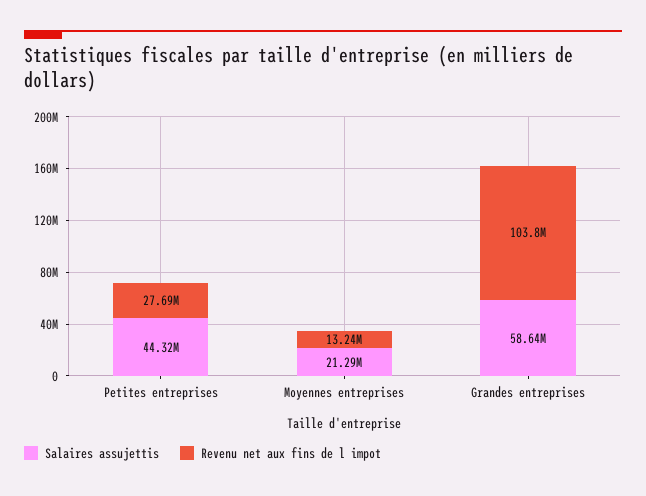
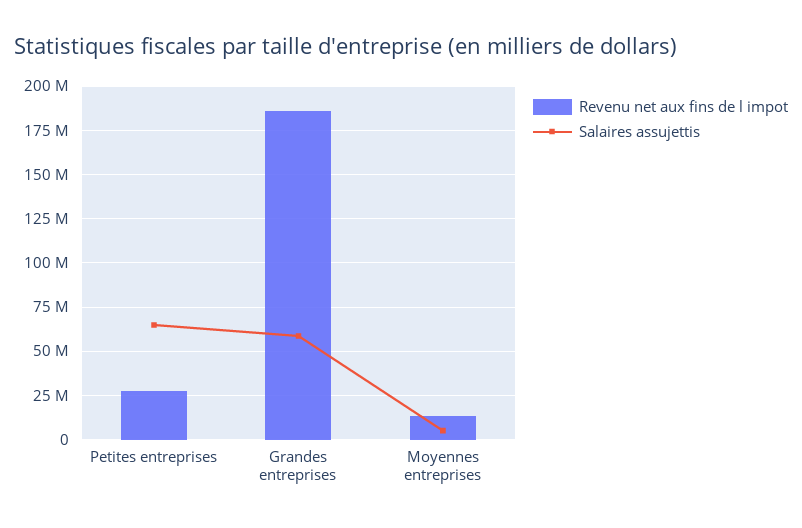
Salaires assujettis, Petites entreprises: 44320000 -> 65000000
Salaires assujettis, Moyennes entreprises: 21290000 -> 5000000
Revenu net aux fins de l impot, Grandes entreprises: 103800000 -> 185000000

